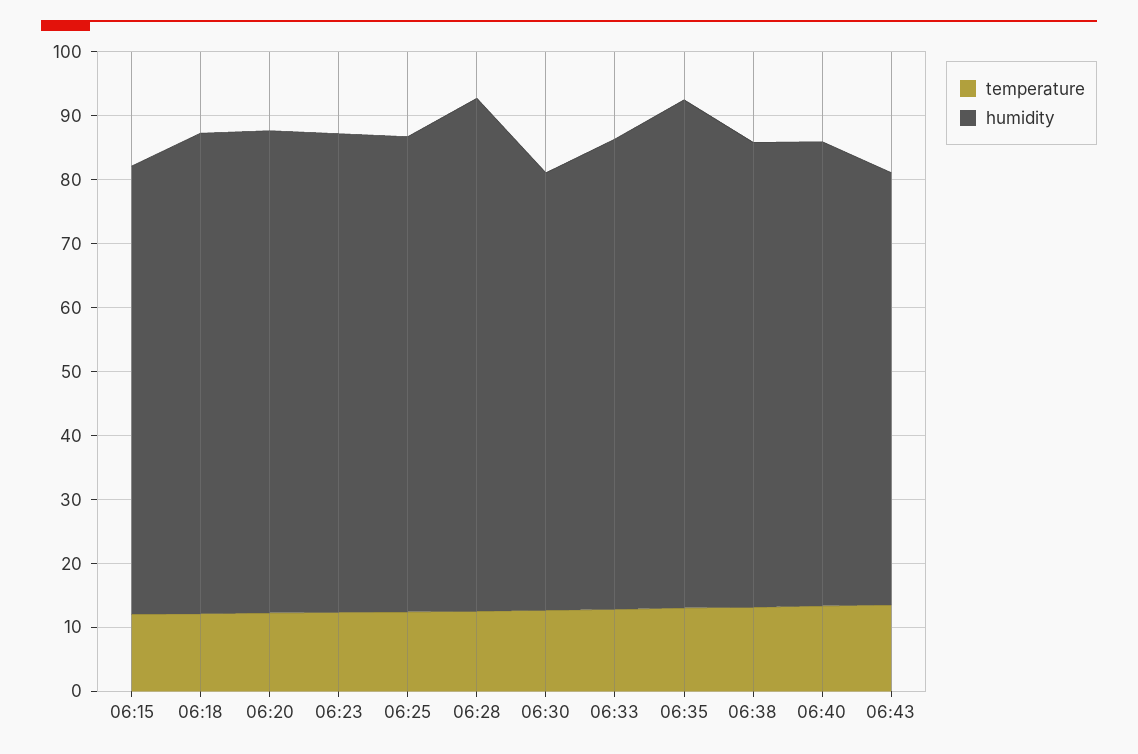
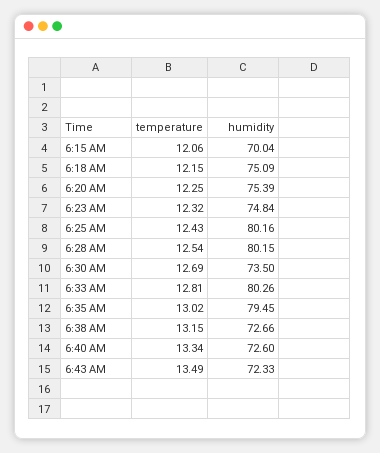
humidity, 06:25: 74 -> 80.16
humidity, 06:30: 68 -> 73.5
humidity, 06:33: 74 -> 80.26
humidity, 06:43: 68 -> 72.33

